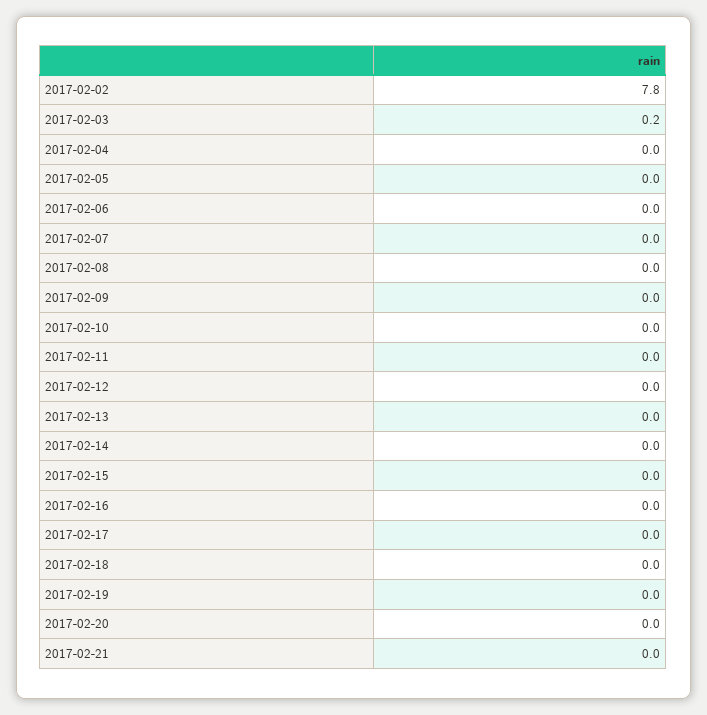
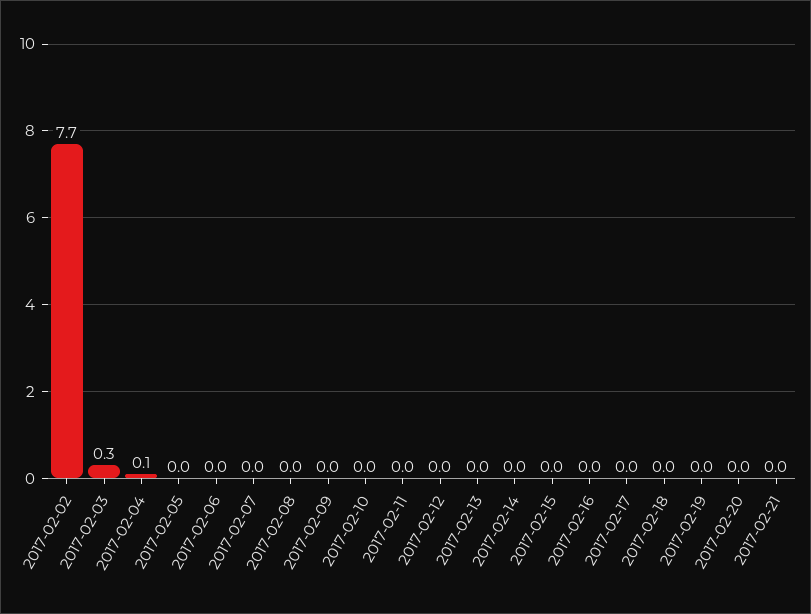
2017-02-02: 7.8 -> 7.7
2017-02-03: 0.2 -> 0.3
2017-02-04: 0 -> 0.1

